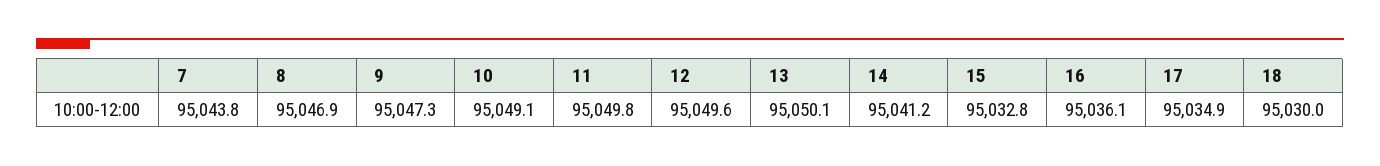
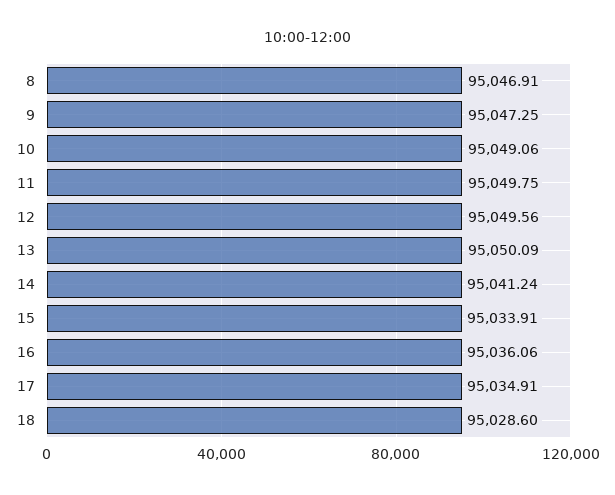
7: 95043.8 -> none
15: 95032.8 -> 95033.91
18: 95030 -> 95028.6

